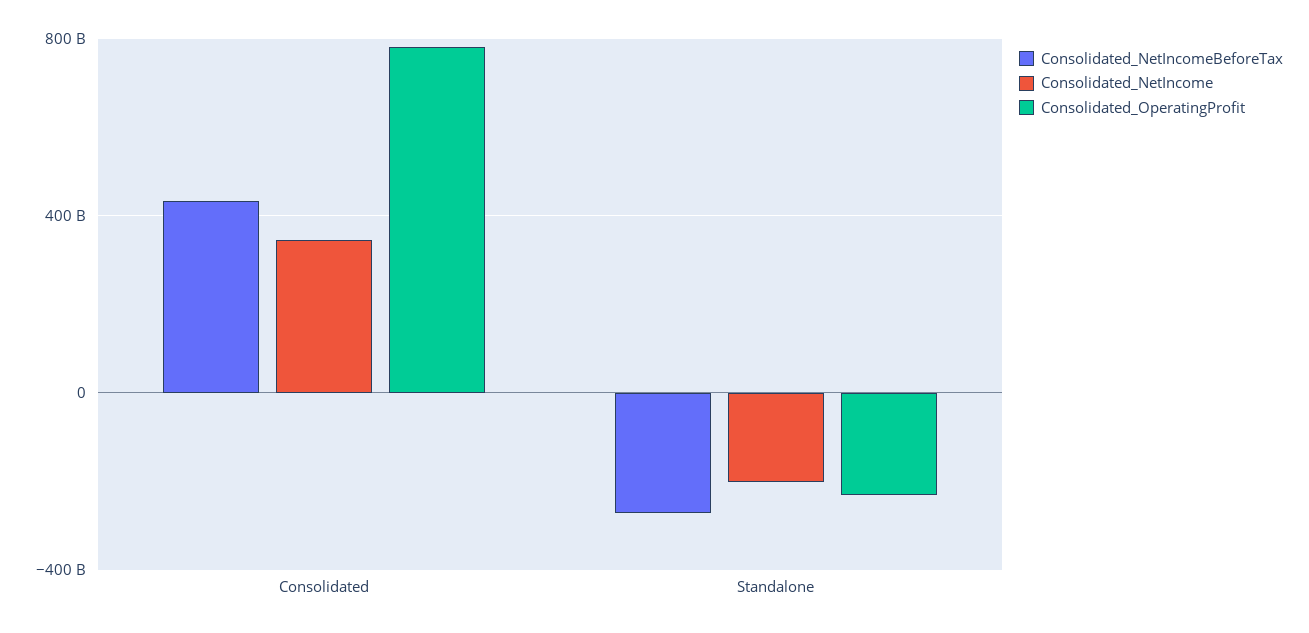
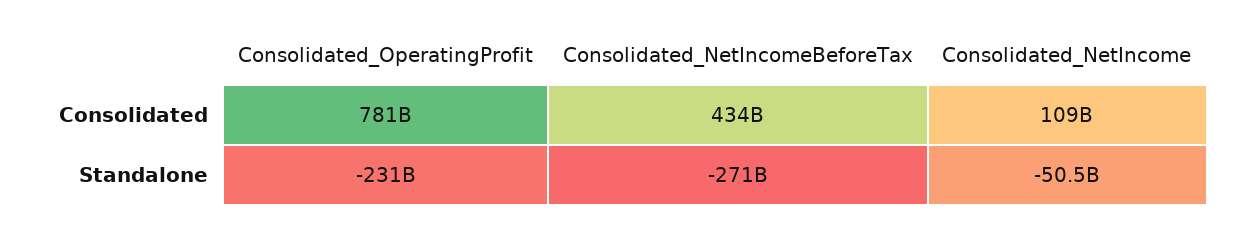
Consolidated_NetIncome, Consolidated: 350000000000 -> 109000000000
Consolidated_NetIncome, Standalone: -200000000000 -> -50500000000

